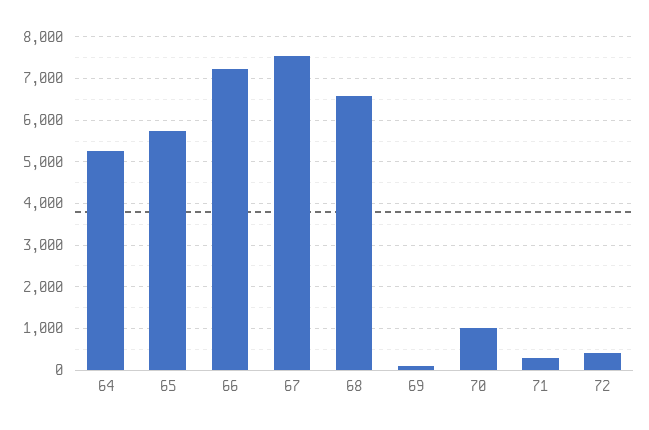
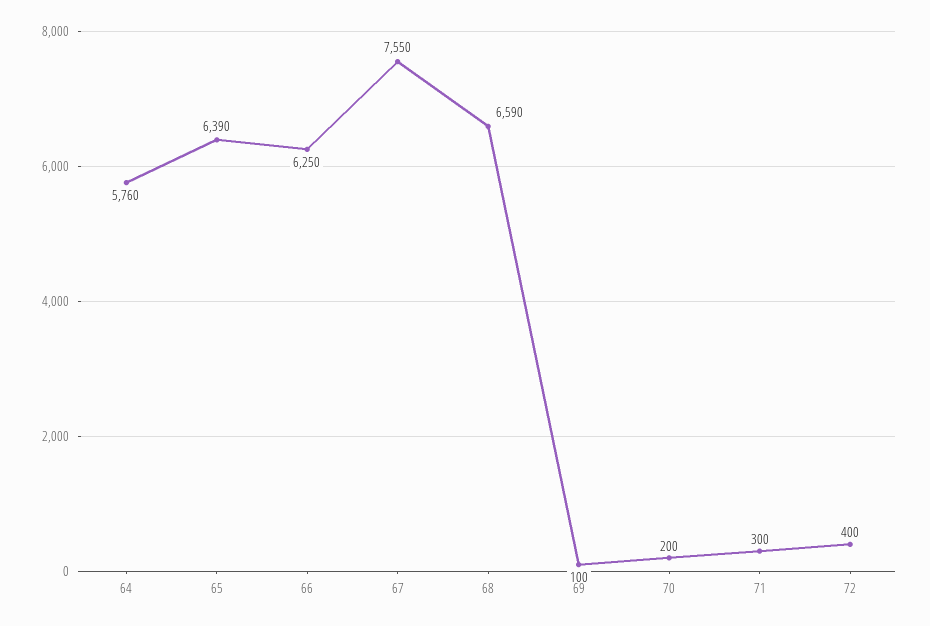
64: 5200 -> 5760
65: 5800 -> 6390
66: 7200 -> 6250
70: 1000 -> 200

